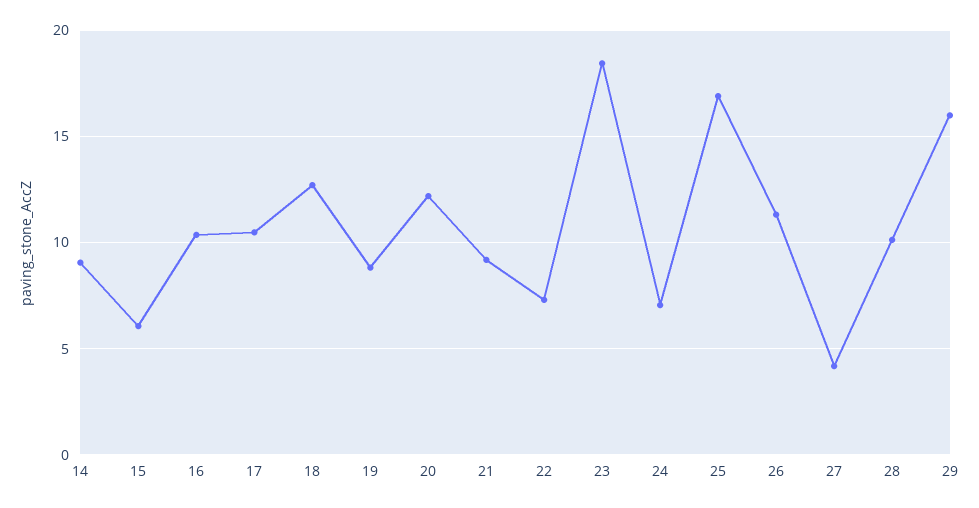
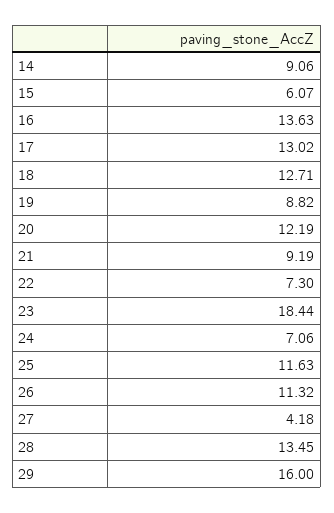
16: 10.5 -> 13.63
17: 10.5 -> 13.02
25: 17 -> 11.63
28: 10 -> 13.45

